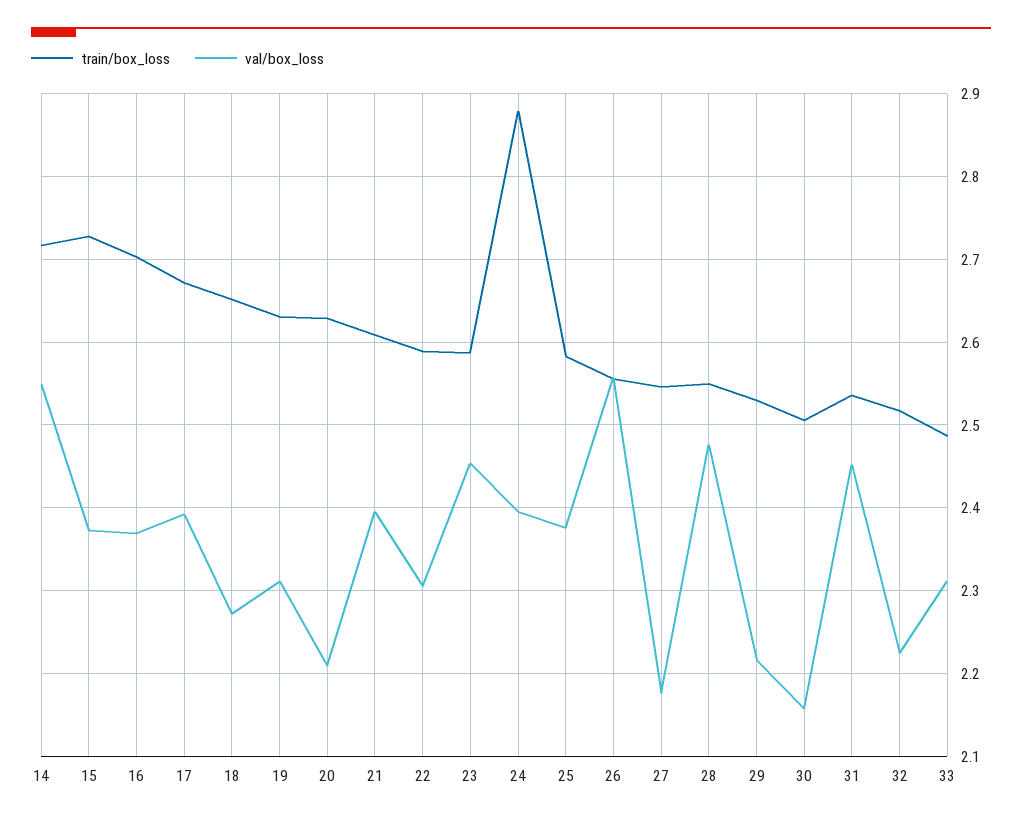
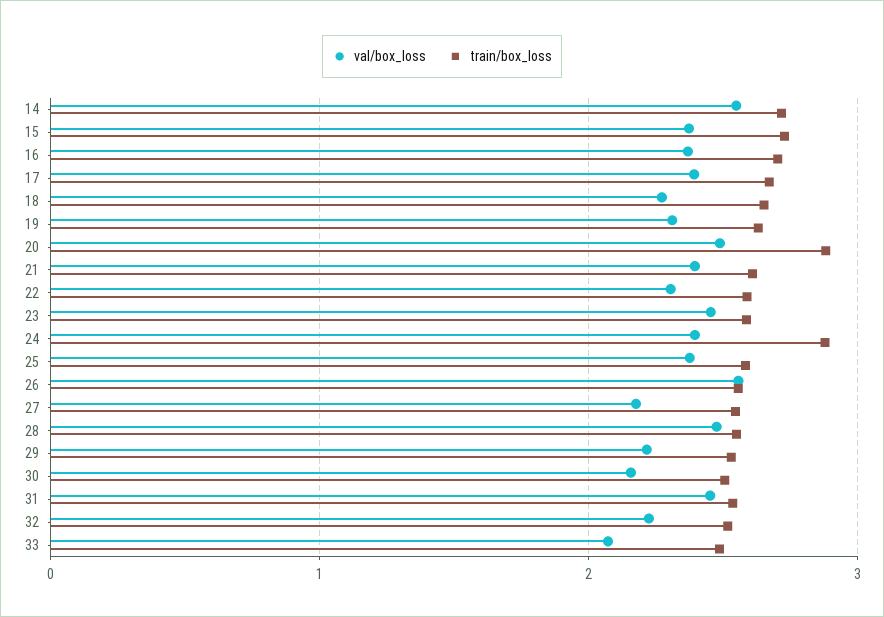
train/box_loss, 20: 2.63 -> 2.9
val/box_loss, 20: 2.21 -> 2.5
val/box_loss, 33: 2.31 -> 2.1

